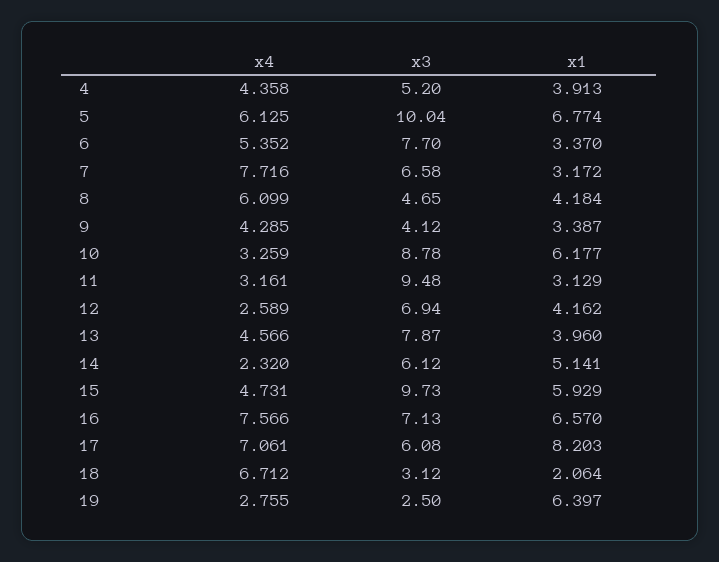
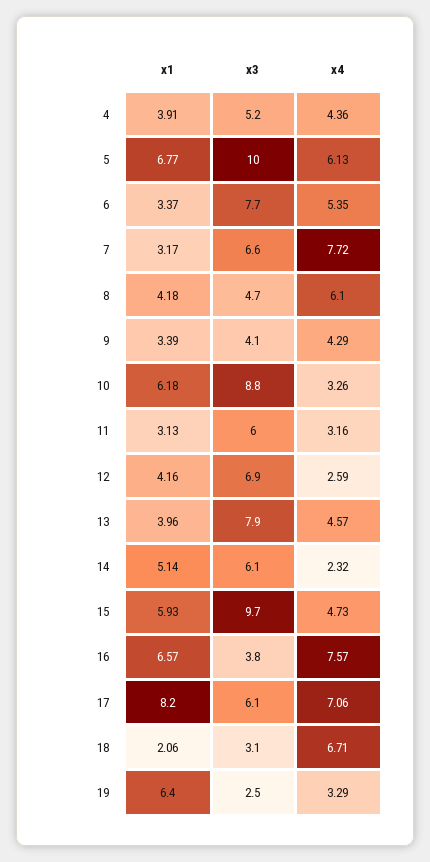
x3, 11: 9.48 -> 6
x3, 16: 7.13 -> 3.8
x4, 19: 2.755 -> 3.29

